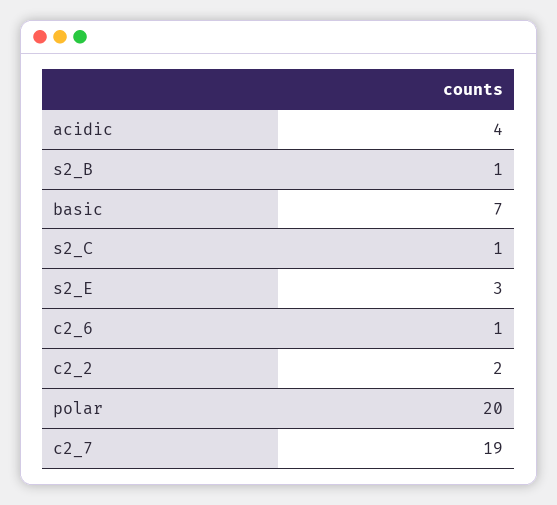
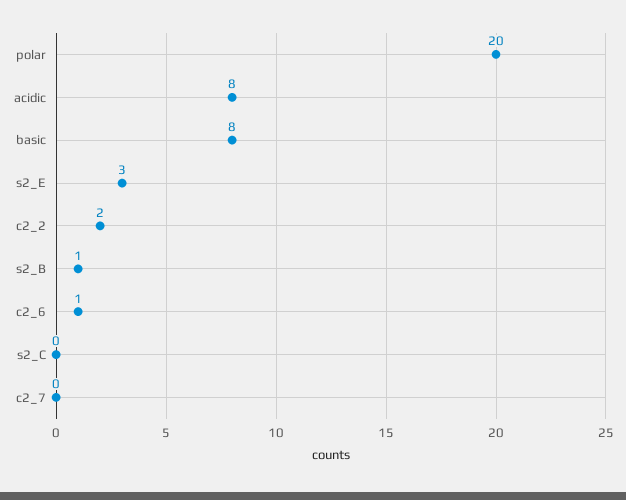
acidic: 4 -> 8
basic: 7 -> 8
s2_C: 1 -> 0
c2_7: 19 -> 0

